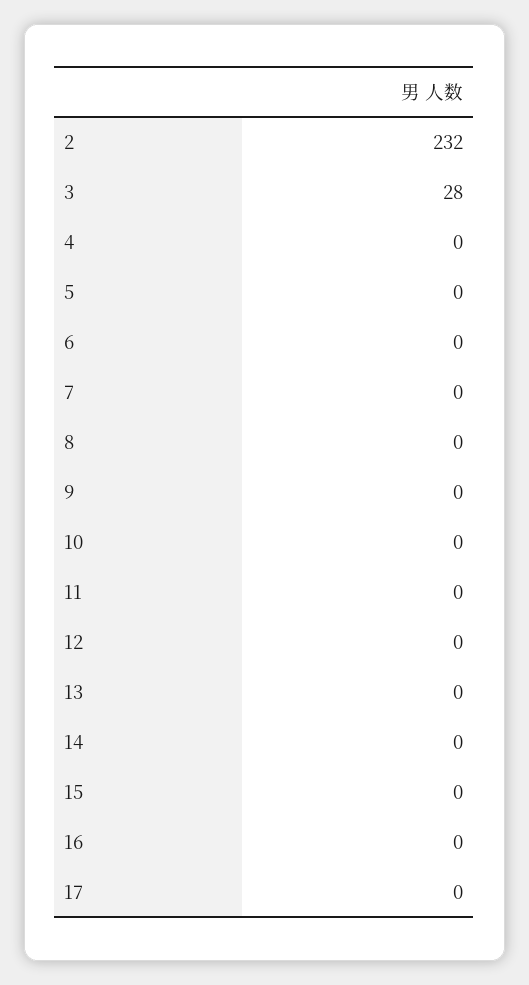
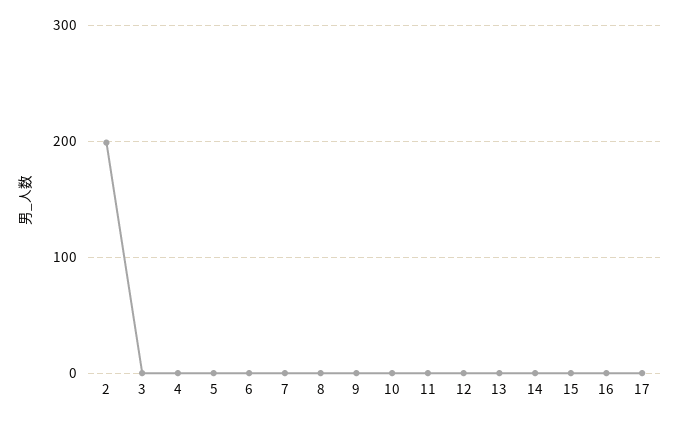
2: 232 -> 200
3: 28 -> 0

